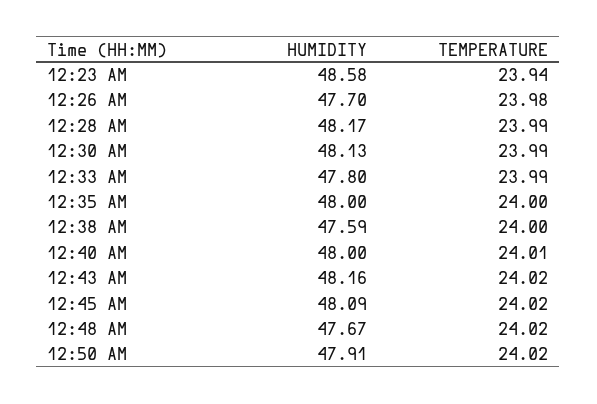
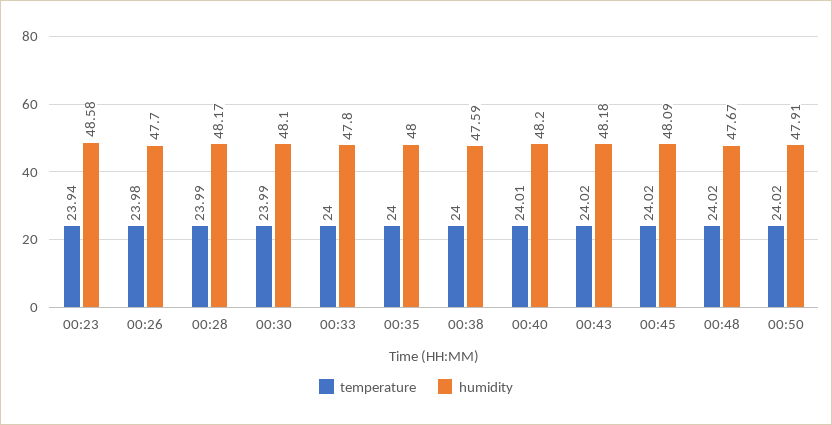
HUMIDITY, 12:30 AM: 48.13 -> 48.1
TEMPERATURE, 12:33 AM: 23.99 -> 24
HUMIDITY, 12:40 AM: 48 -> 48.2
HUMIDITY, 12:43 AM: 48.16 -> 48.18

